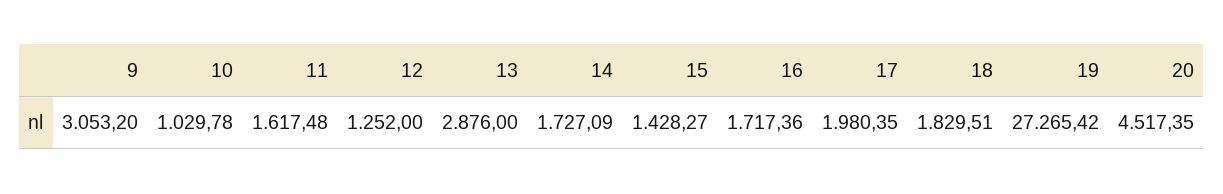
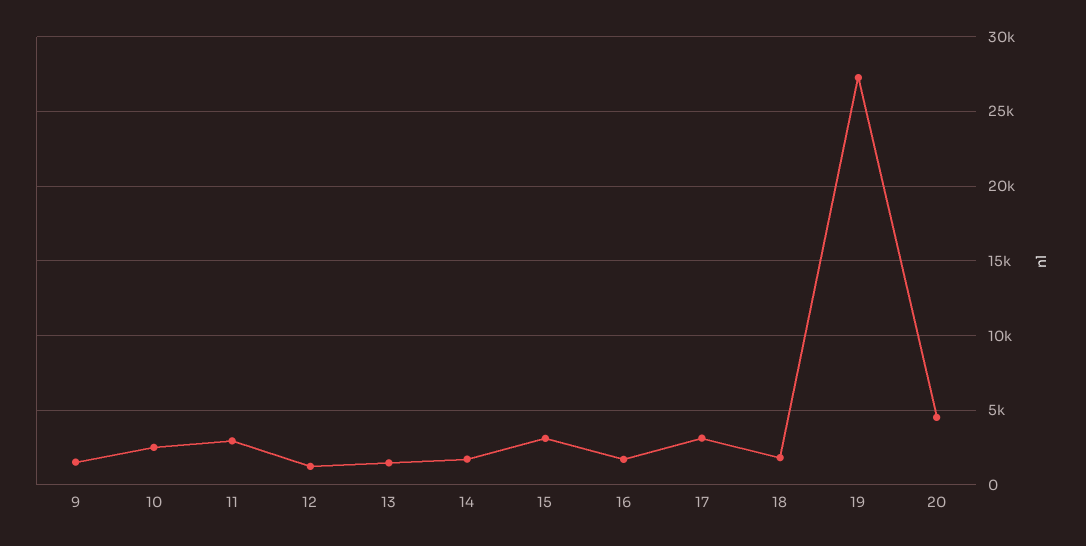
9: 3053.2 -> 1500
10: 1029.78 -> 2500
11: 1617.48 -> 3000
13: 2876 -> 1500
15: 1428.27 -> 3000
17: 1980.35 -> 3000

